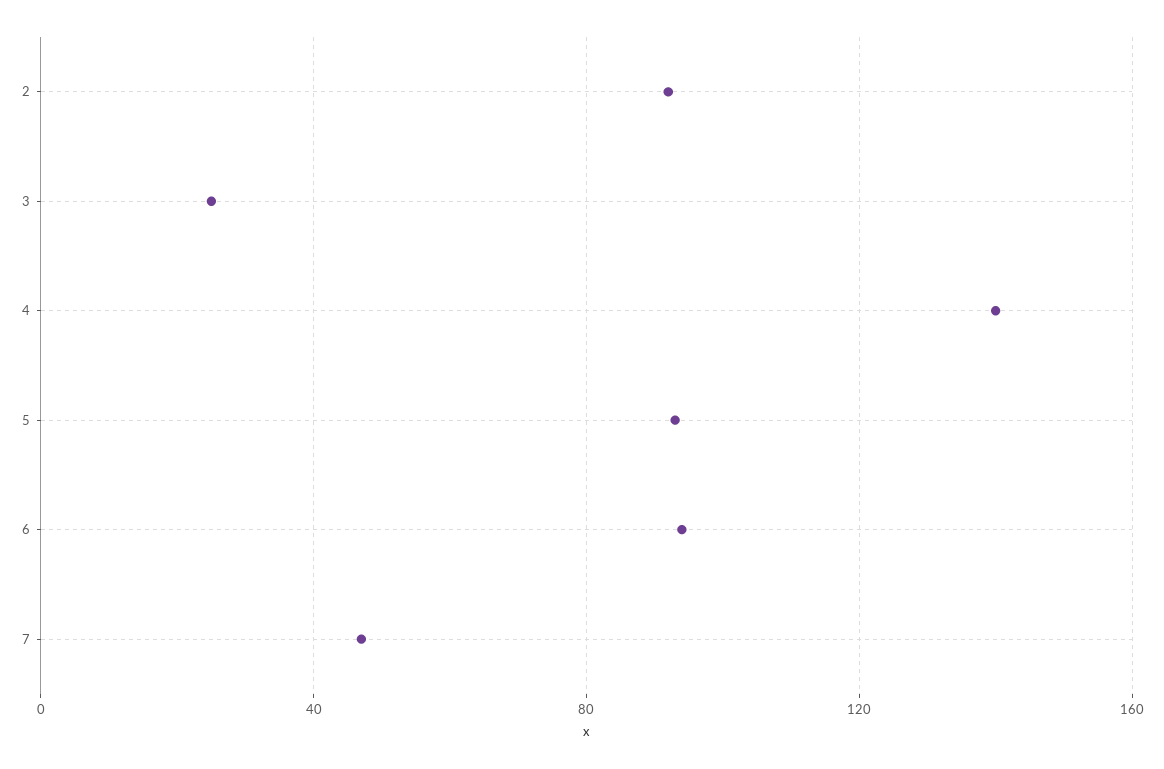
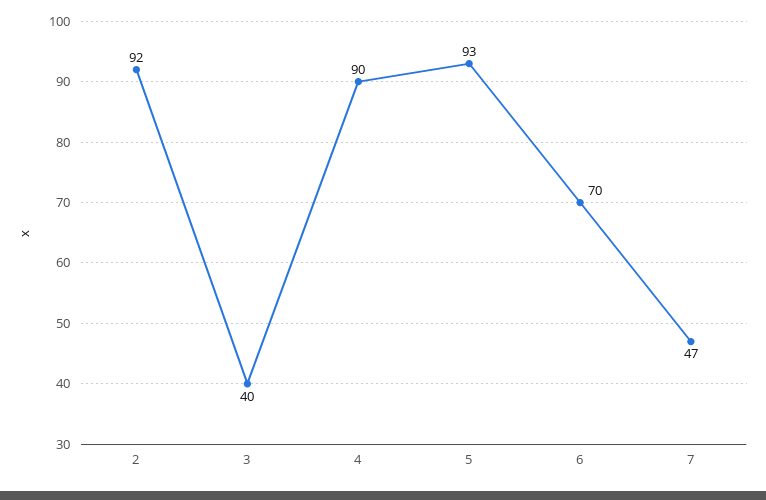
3: 25 -> 40
4: 140 -> 90
6: 95 -> 70

